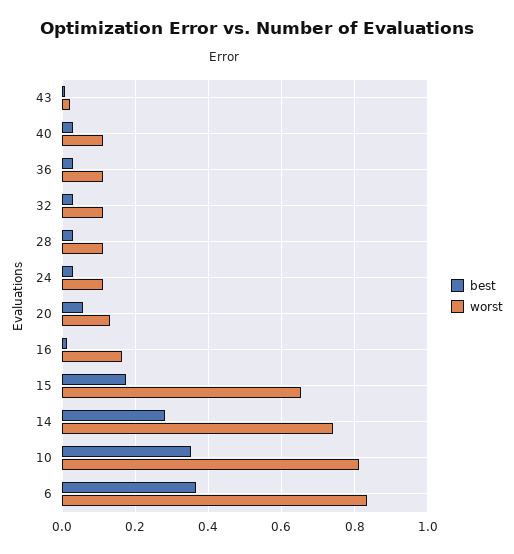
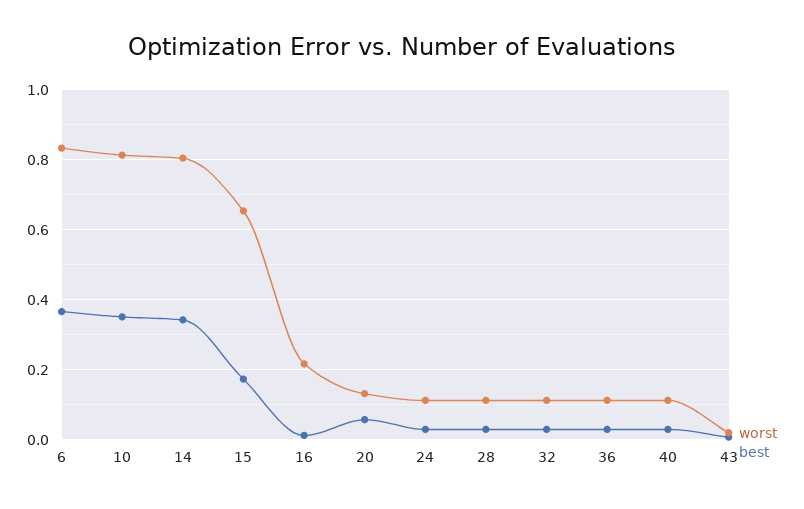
worst, 16: 0.16 -> 0.22
best, 14: 0.28 -> 0.34
worst, 14: 0.74 -> 0.8

